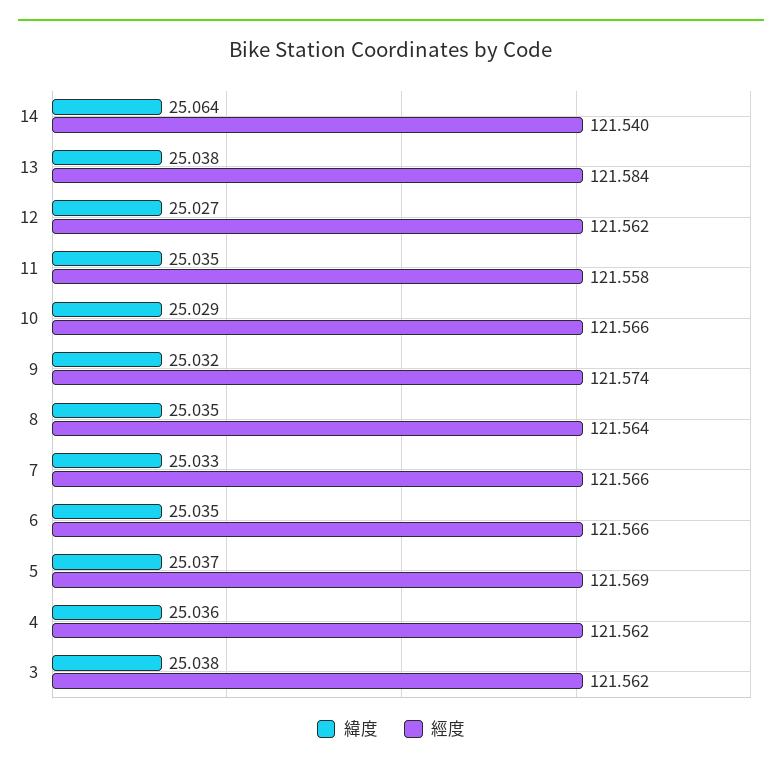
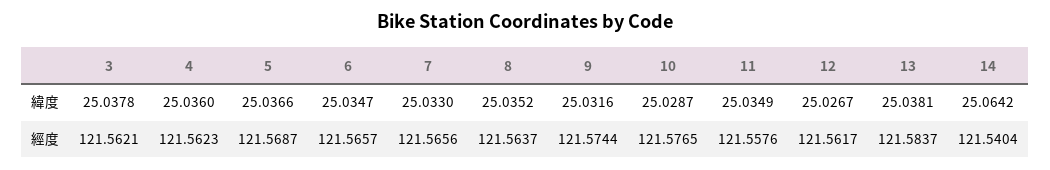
經度, 10: 121.566 -> 121.5765

